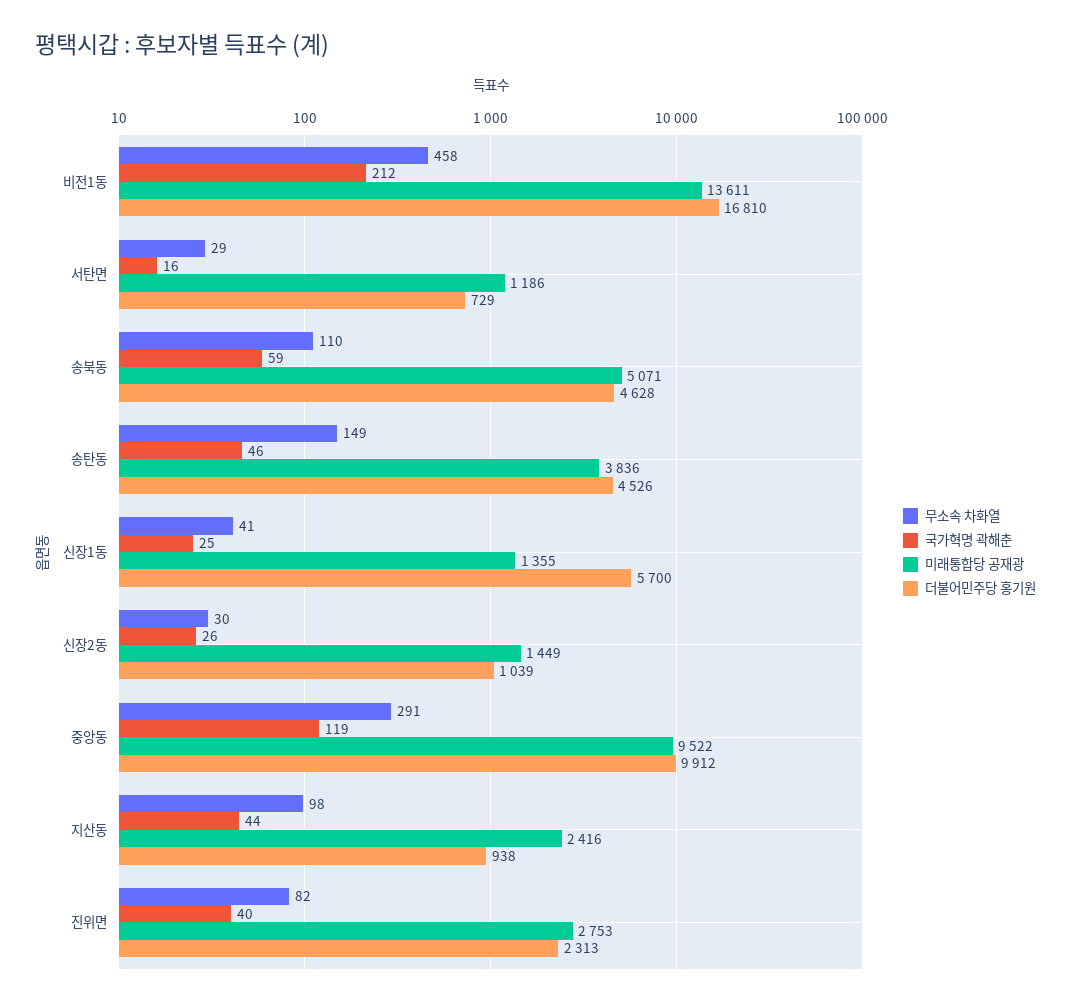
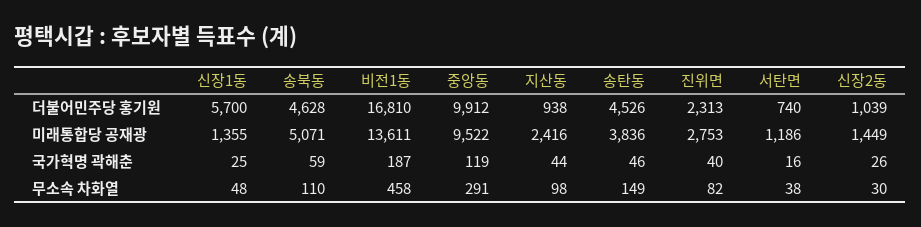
국가혁명 곽해춘, 비전1동: 212 -> 187
무소속 차화열, 서탄면: 29 -> 38
더불어민주당 홍기원, 서탄면: 729 -> 740
무소속 차화열, 신장1동: 41 -> 48

